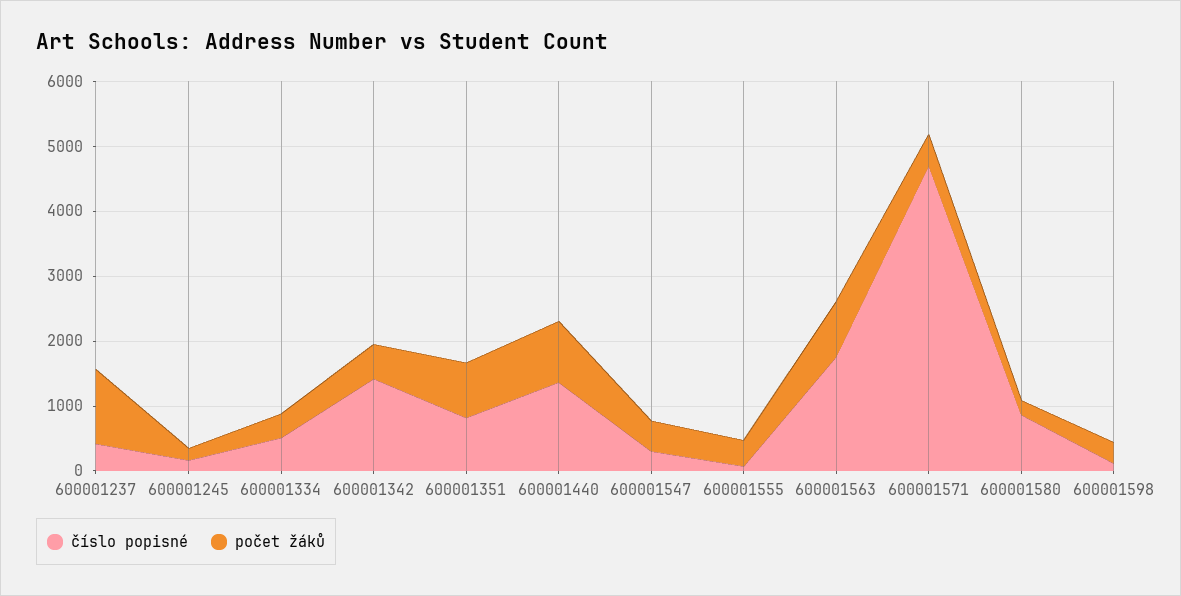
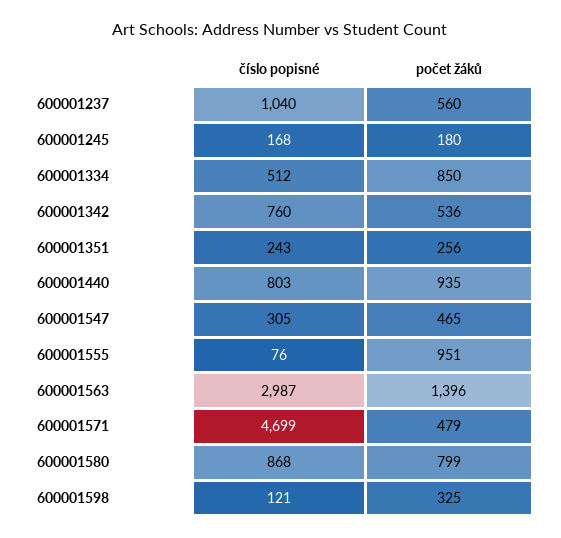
číslo popisné, 600001237: 400 -> 1040
počet žáků, 600001237: 1200 -> 560
počet žáků, 600001334: 400 -> 850
číslo popisné, 600001342: 1400 -> 760
číslo popisné, 600001351: 800 -> 243
počet žáků, 600001351: 800 -> 256
číslo popisné, 600001440: 1400 -> 803
počet žáků, 600001555: 400 -> 951
číslo popisné, 600001563: 1800 -> 2987
počet žáků, 600001563: 800 -> 1396
počet žáků, 600001580: 200 -> 799

